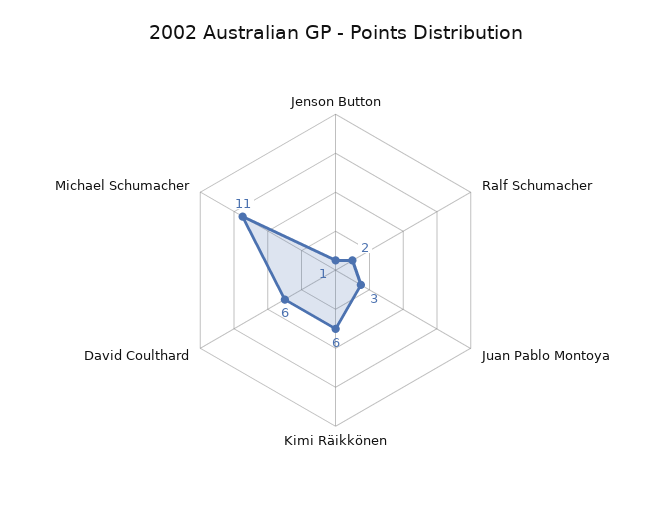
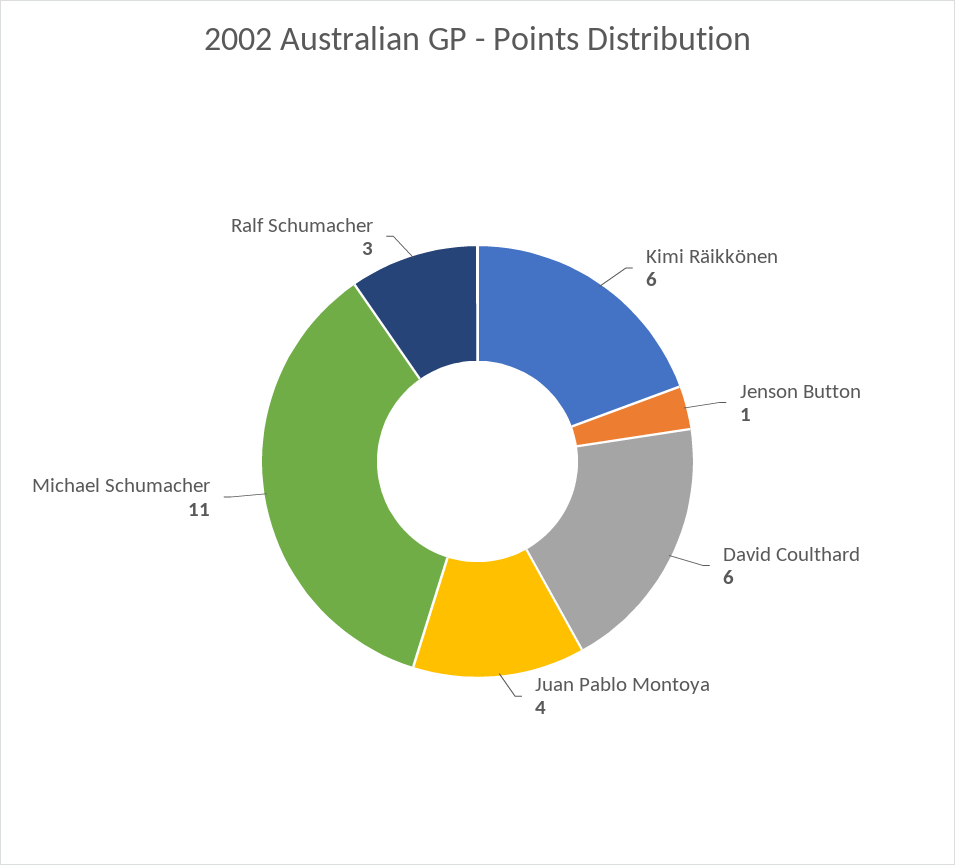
Ralf Schumacher: 2 -> 3
Juan Pablo Montoya: 3 -> 4

